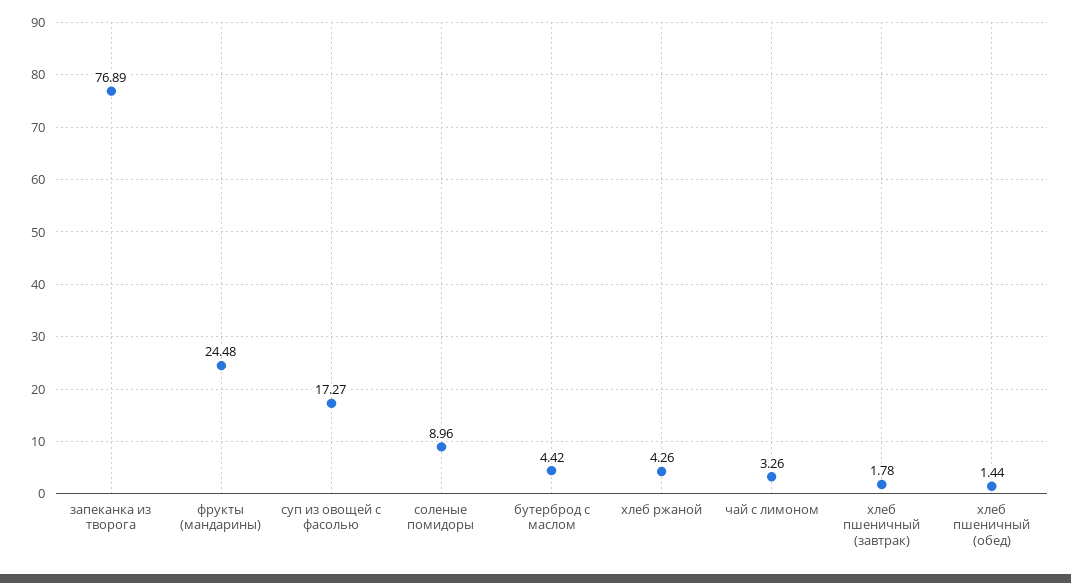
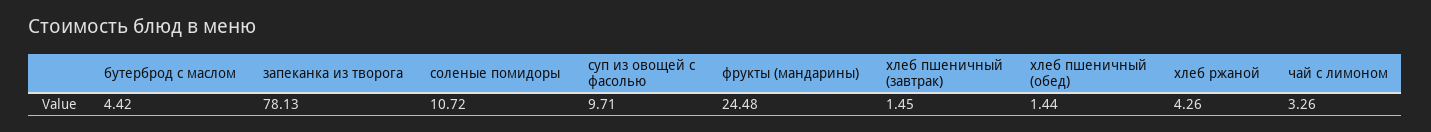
запеканка из творога: 76.89 -> 78.13
суп из овощей с фасолью: 17.27 -> 9.71
соленые помидоры: 8.96 -> 10.72
хлеб пшеничный (завтрак): 1.78 -> 1.45

